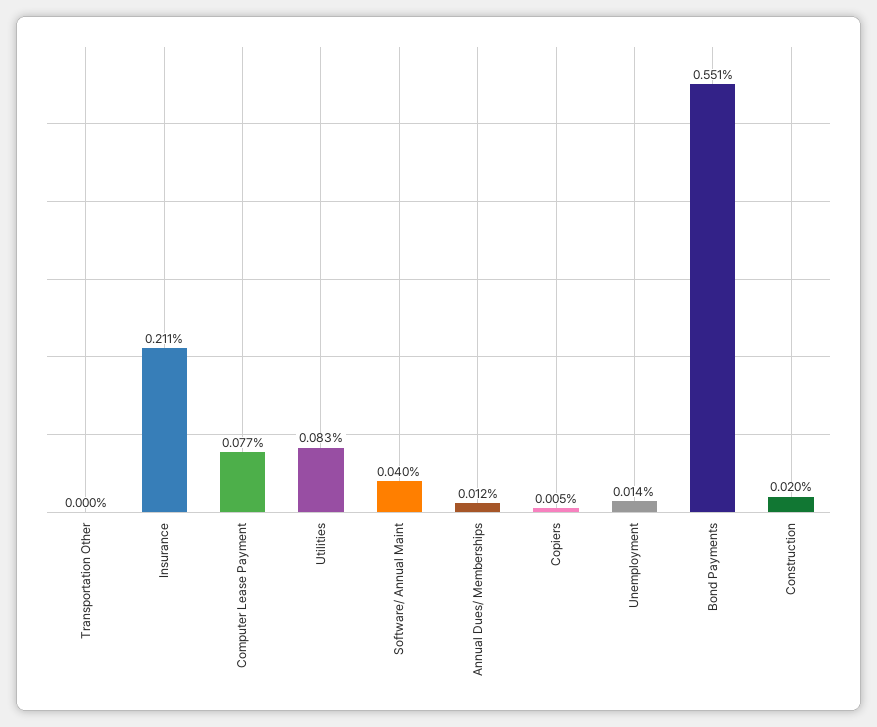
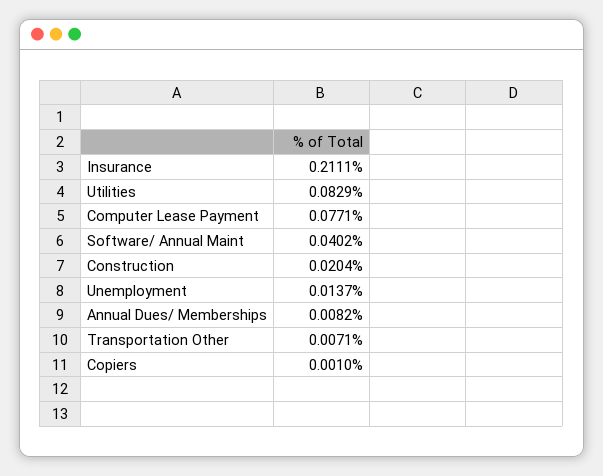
Transportation Other: 0 -> 0.0071
Annual Dues/ Memberships: 0.012 -> 0.0082
Copiers: 0.005 -> 0.001
Bond Payments: 0.551 -> none

